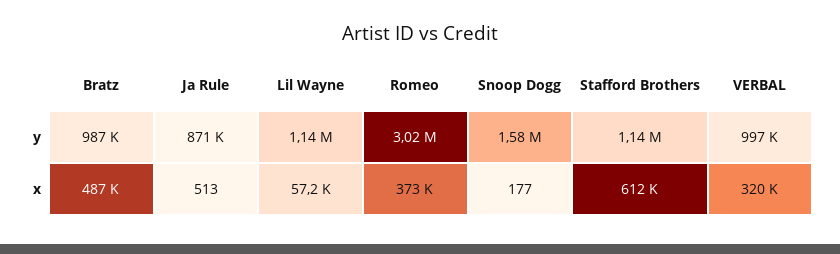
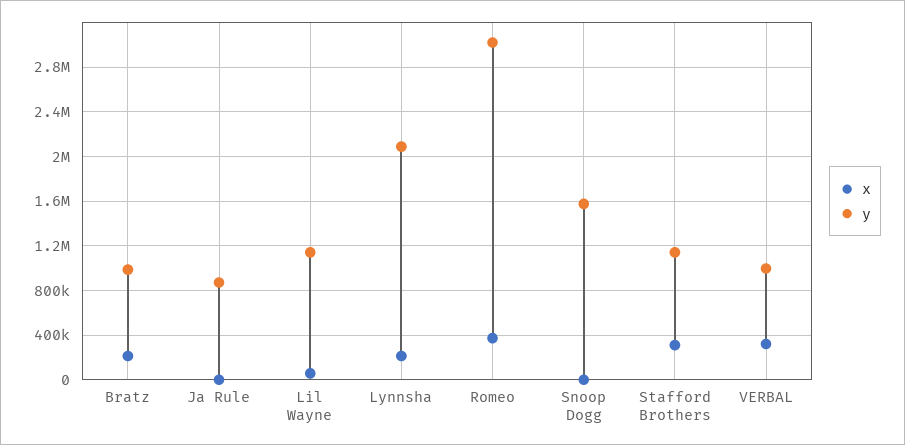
x, Bratz: 487000 -> 200000
x, Stafford Brothers: 612000 -> 300000
x, Lynnsha: none -> 200000
y, Lynnsha: none -> 2100000

